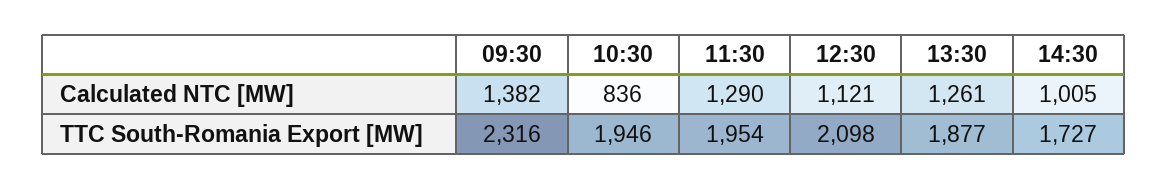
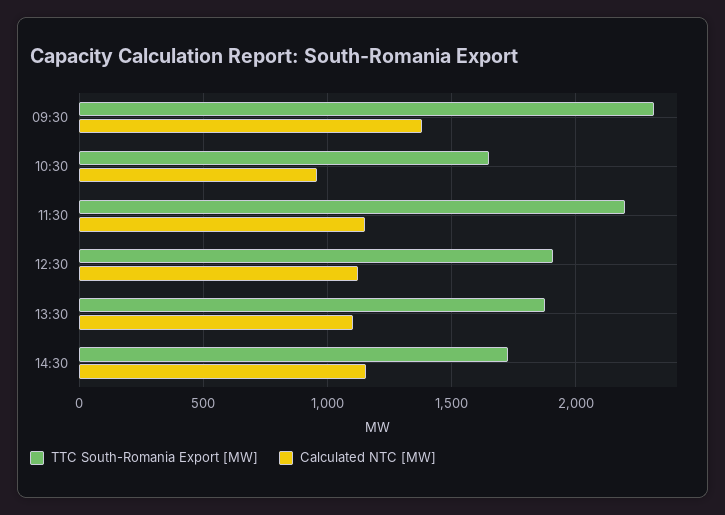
Calculated NTC [MW], 10:30: 836 -> 950
Calculated NTC [MW], 11:30: 1290 -> 1150
Calculated NTC [MW], 13:30: 1261 -> 1100
Calculated NTC [MW], 14:30: 1005 -> 1150
TTC South-Romania Export [MW], 10:30: 1946 -> 1650
TTC South-Romania Export [MW], 11:30: 1954 -> 2200
TTC South-Romania Export [MW], 12:30: 2098 -> 1900

